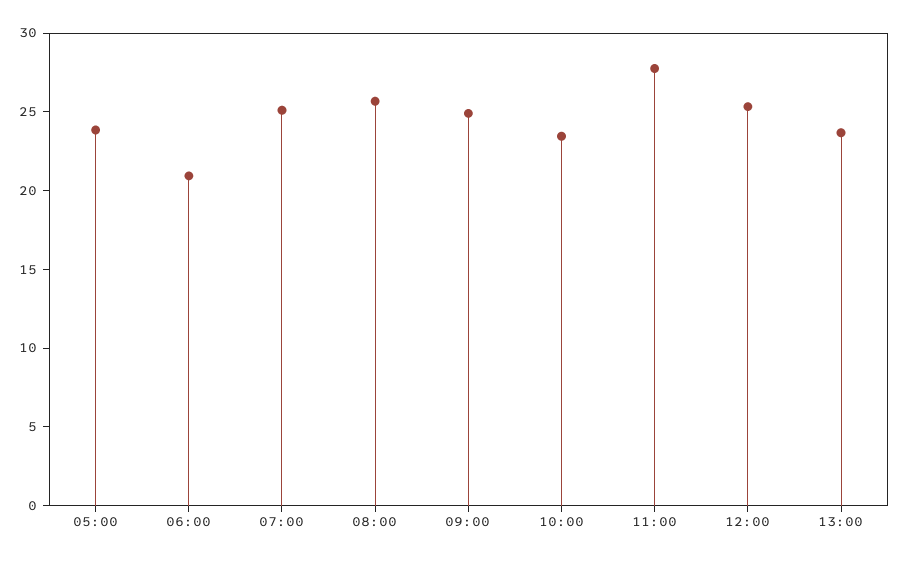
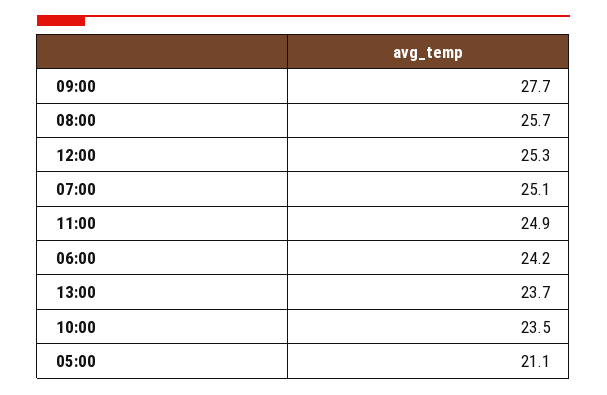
05:00: 24 -> 21.1
06:00: 21 -> 24.2
09:00: 25 -> 27.7
11:00: 28 -> 24.9

